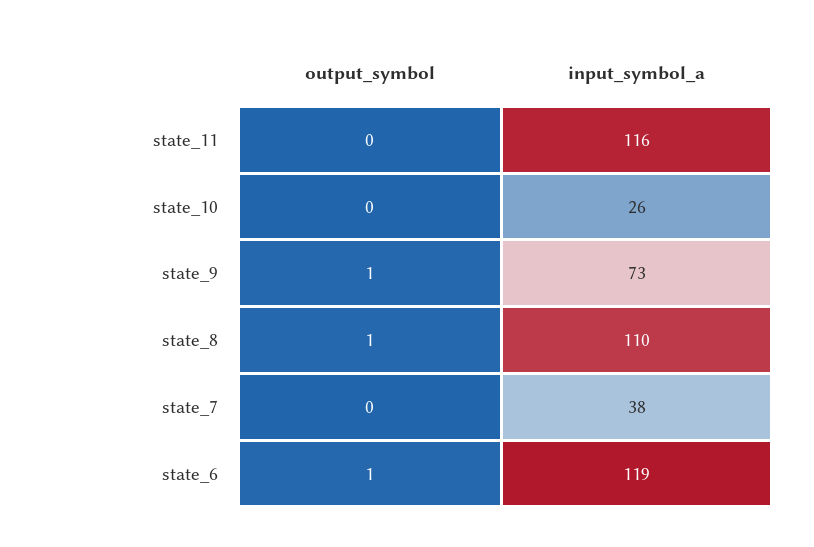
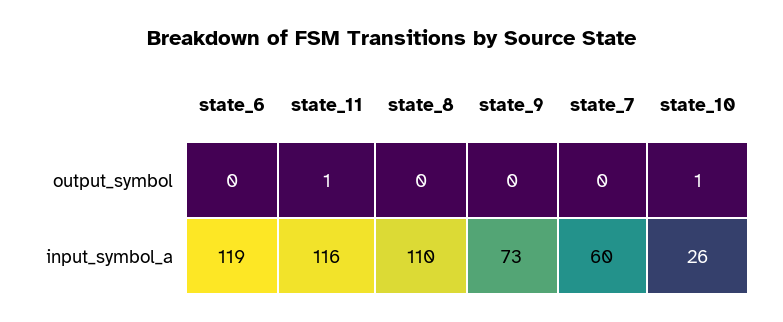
output_symbol, state_11: 0 -> 1
output_symbol, state_10: 0 -> 1
output_symbol, state_9: 1 -> 0
output_symbol, state_8: 1 -> 0
input_symbol_a, state_7: 38 -> 60
output_symbol, state_6: 1 -> 0

